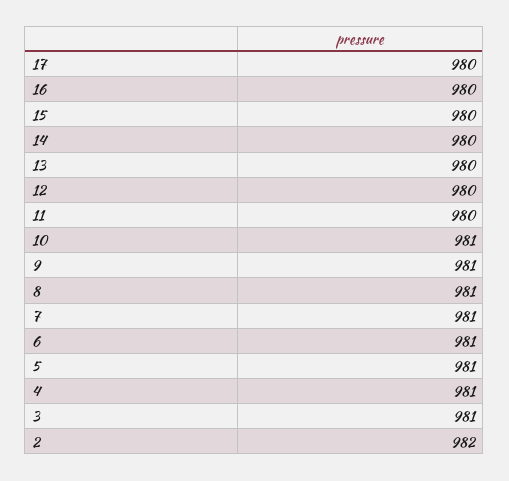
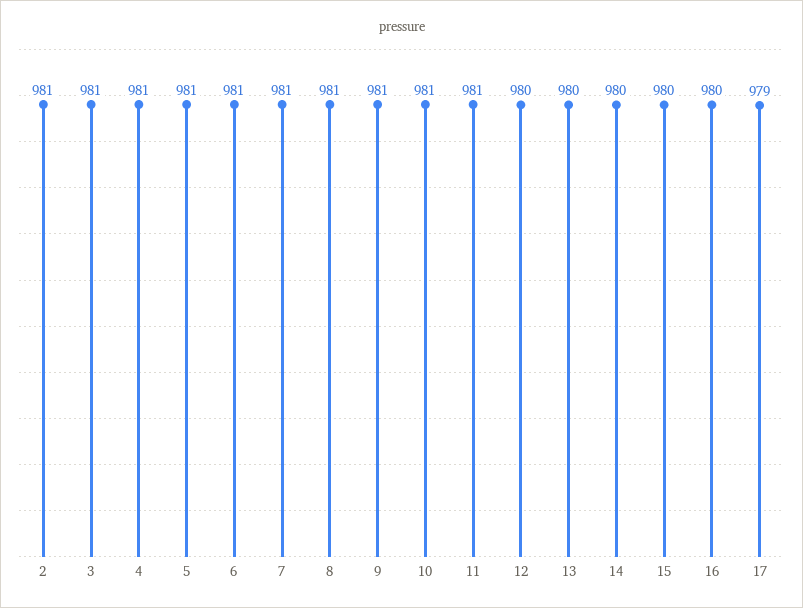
17: 980 -> 979
11: 980 -> 981
2: 982 -> 981

